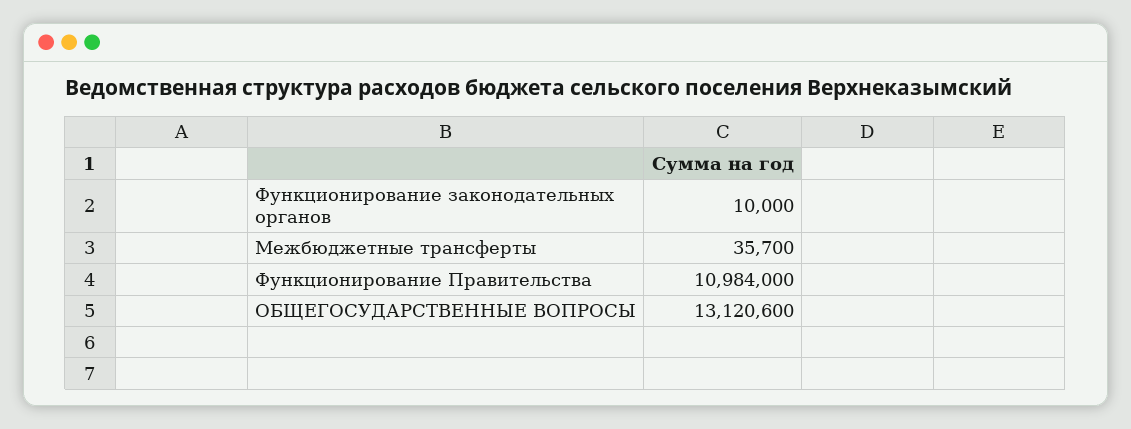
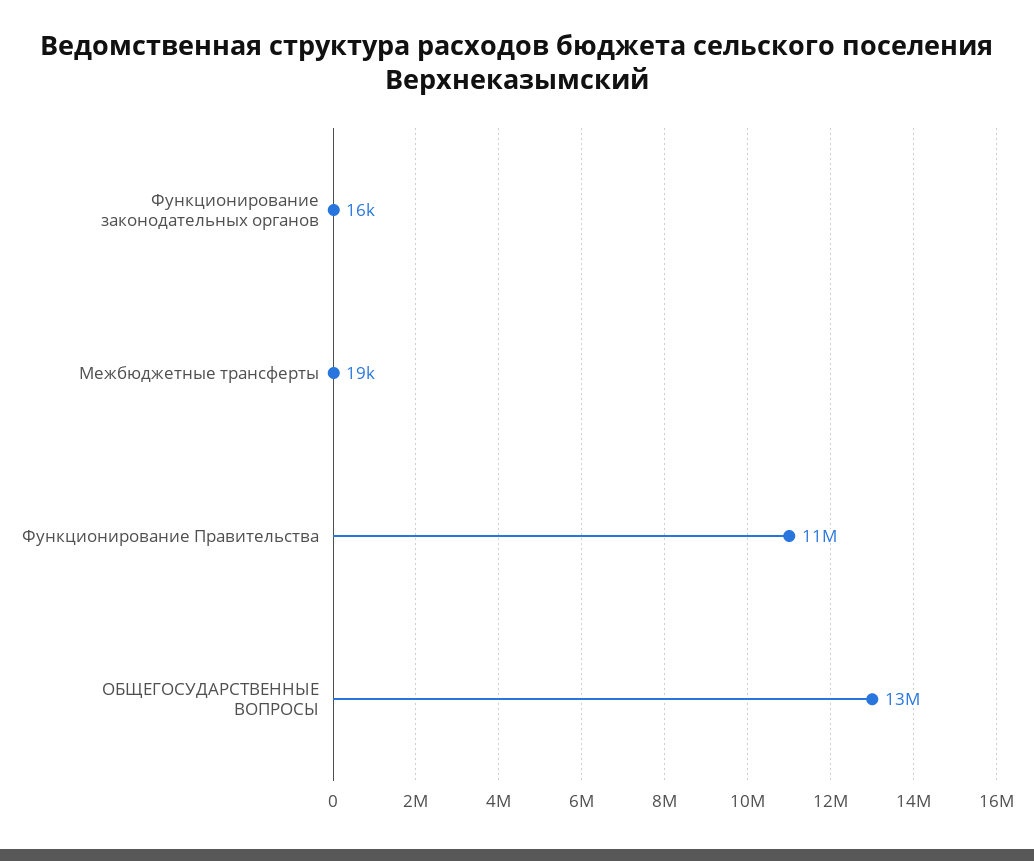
Функционирование законодательных органов: 10000 -> 16000
Межбюджетные трансферты: 35700 -> 19000

